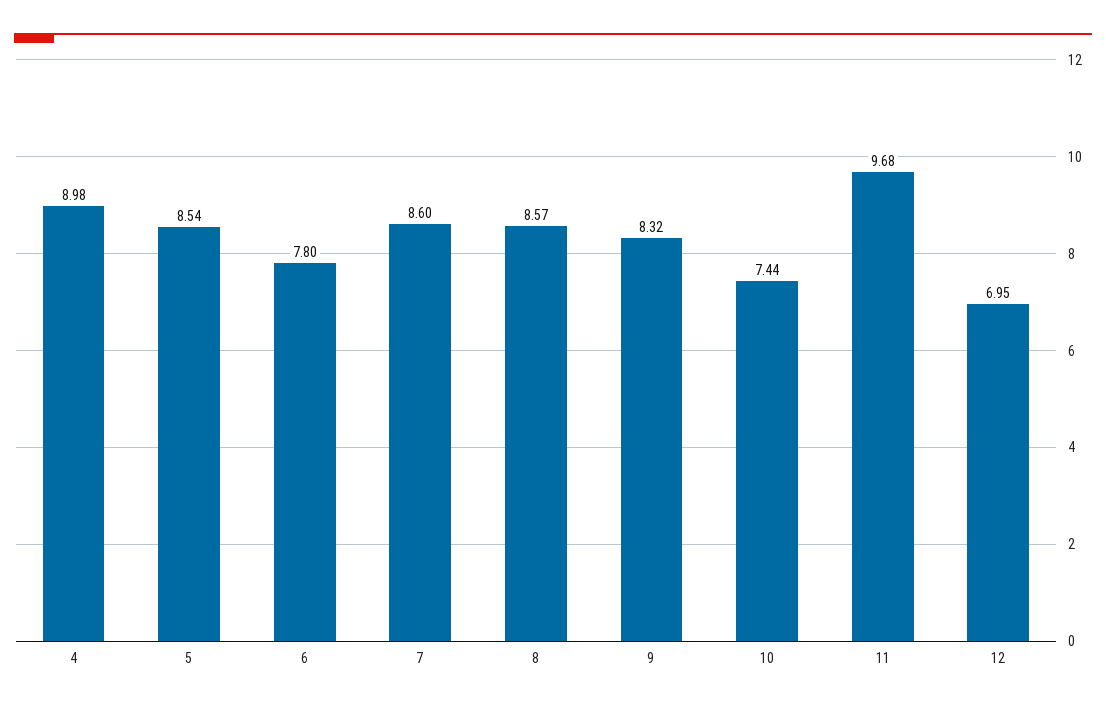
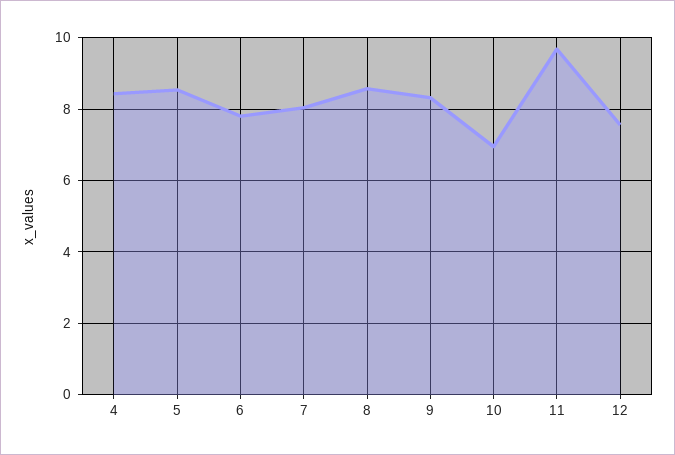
4: 8.98 -> 8.4
7: 8.6 -> 8
10: 7.44 -> 7
12: 6.95 -> 7.6

